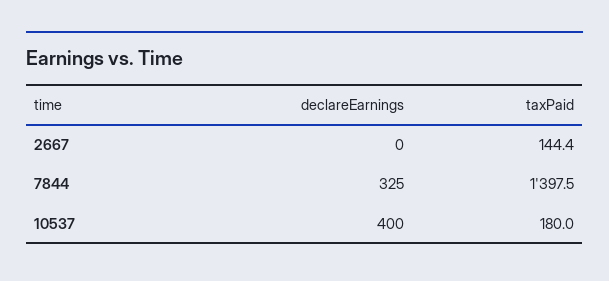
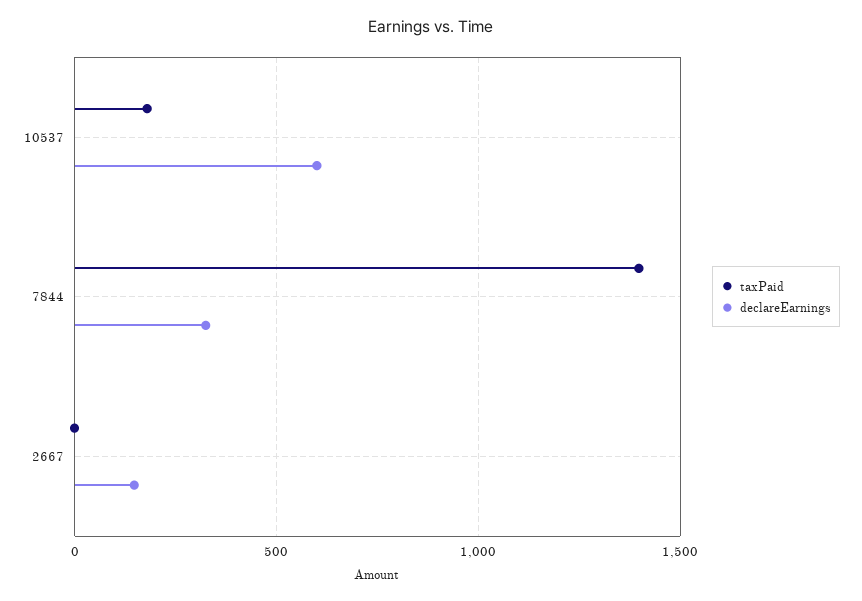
declareEarnings, 2667: 0 -> 150
taxPaid, 2667: 144.4 -> 0
declareEarnings, 10537: 400 -> 600

